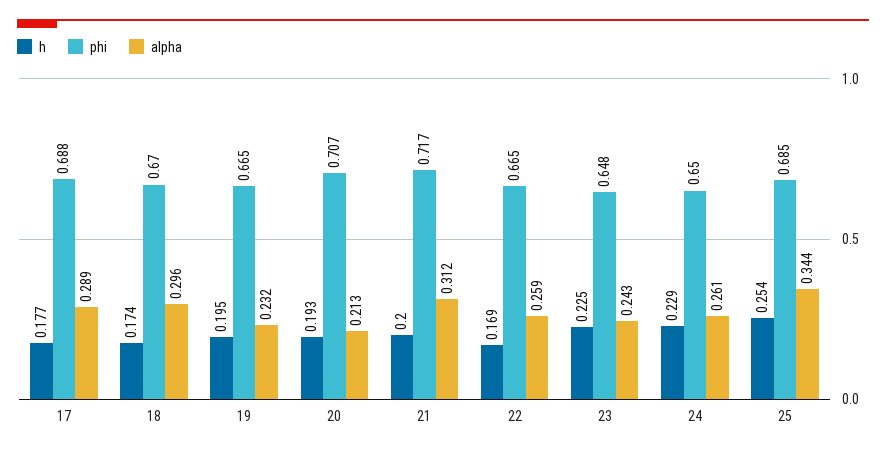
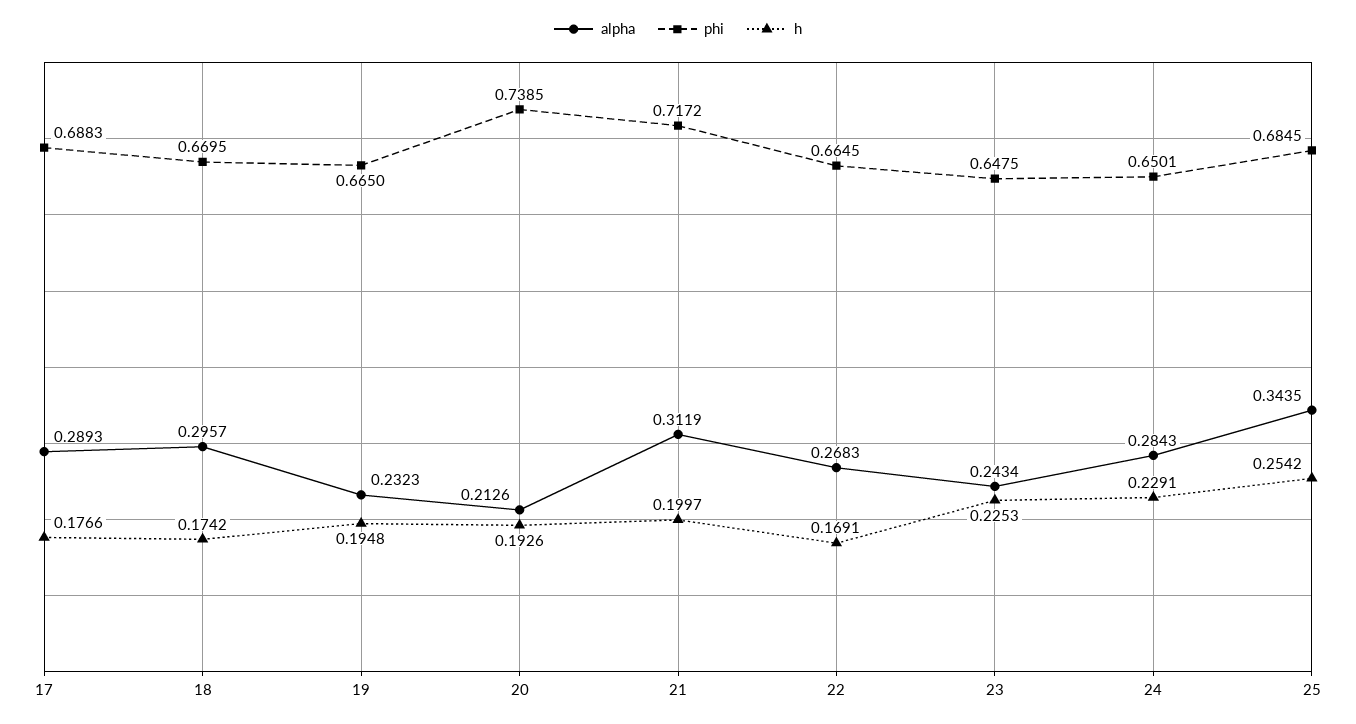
phi, 20: 0.707 -> 0.7385
alpha, 22: 0.259 -> 0.2683
alpha, 24: 0.261 -> 0.2843

